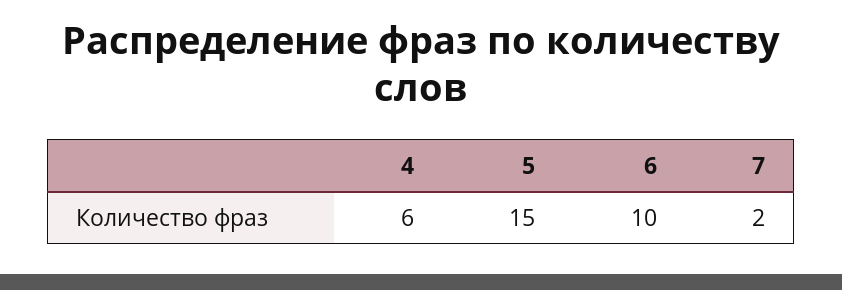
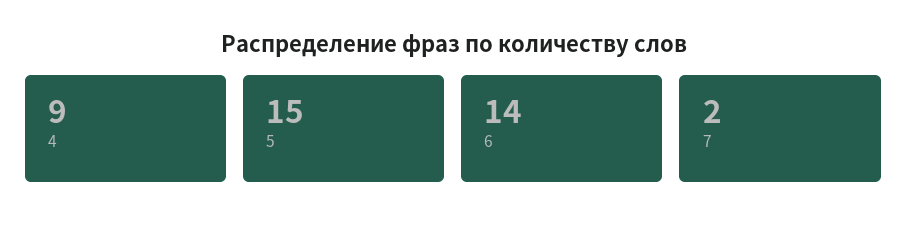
4: 6 -> 9
6: 10 -> 14

